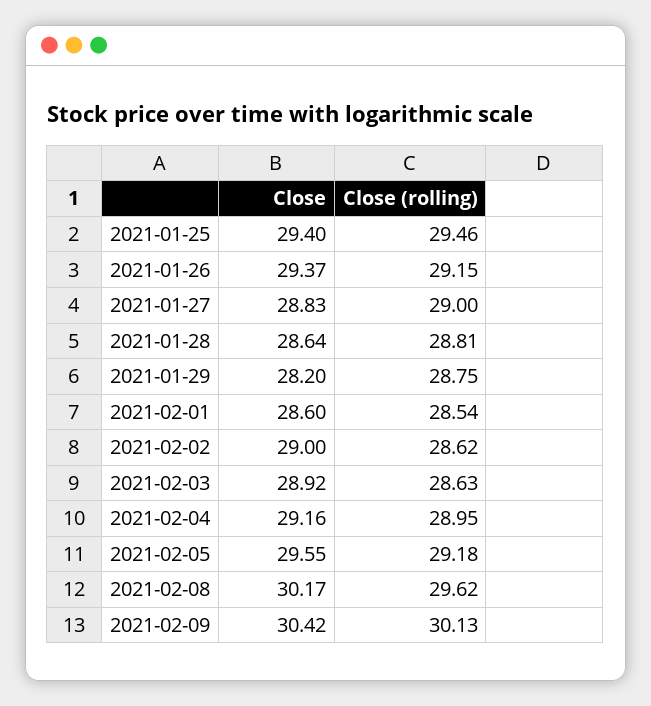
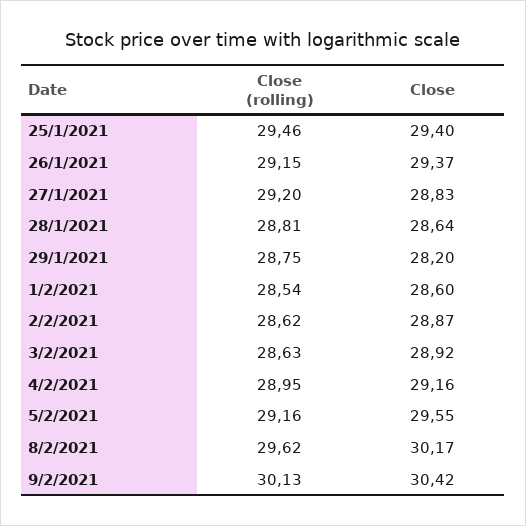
Close (rolling), 2021-01-27: 29 -> 29.2
Close, 2021-02-02: 29 -> 28.87
Close (rolling), 2021-02-05: 29.18 -> 29.16

